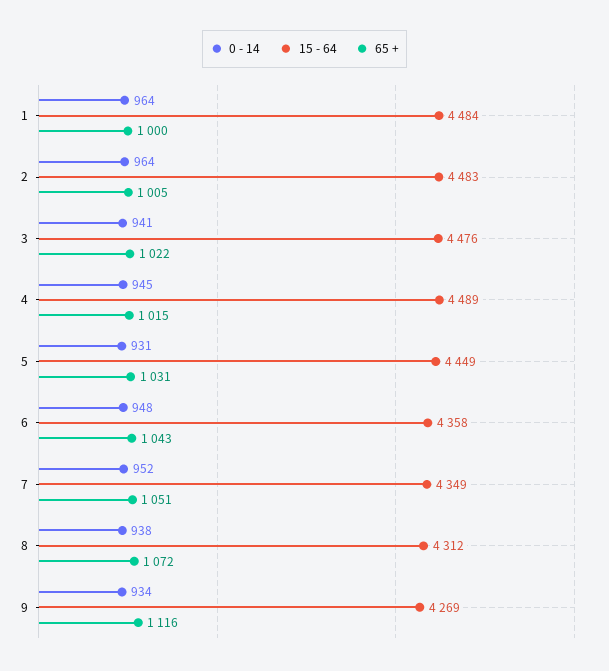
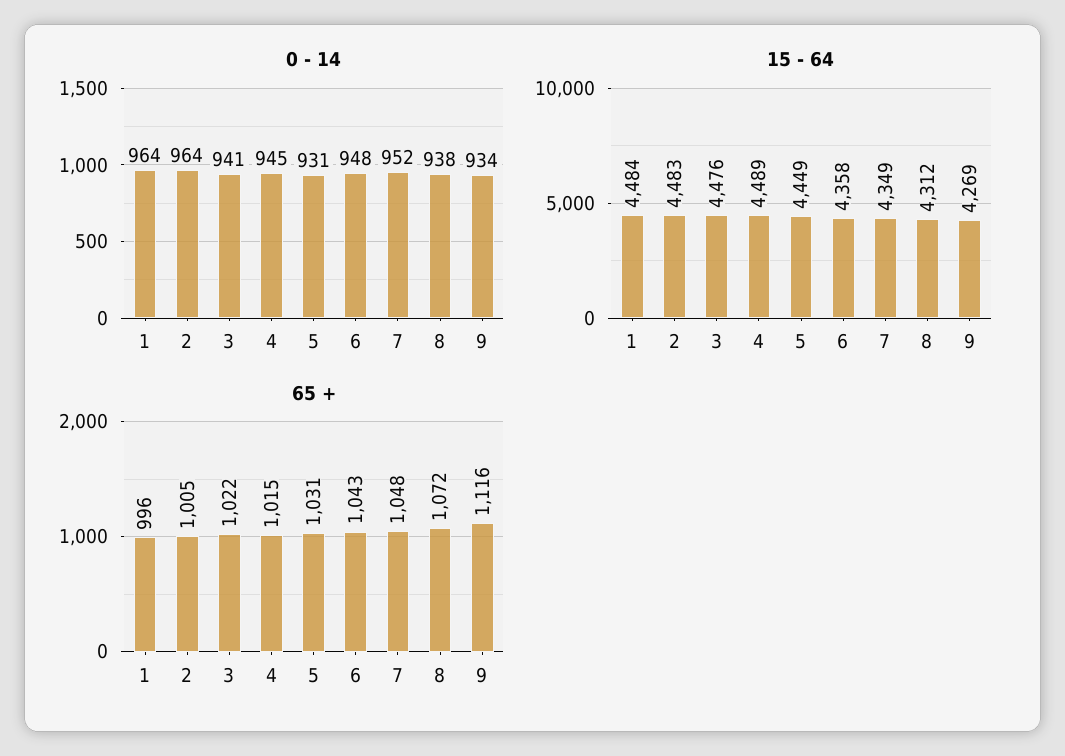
65 +, 1: 1000 -> 996
65 +, 7: 1051 -> 1048

